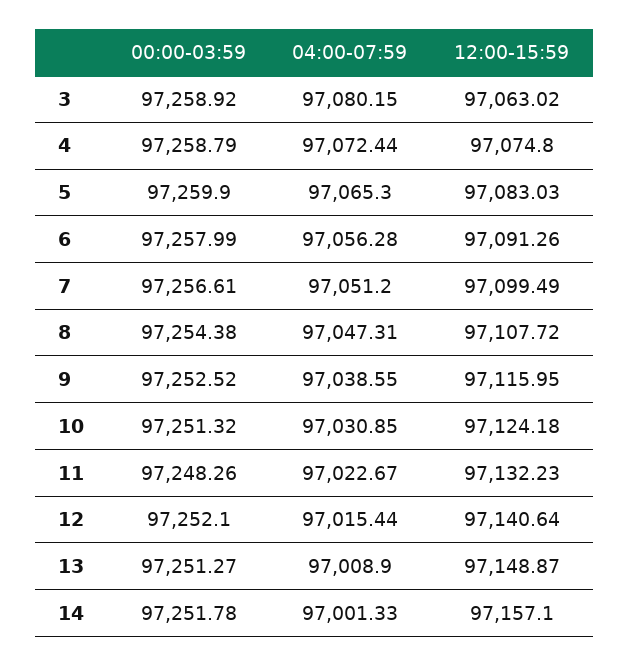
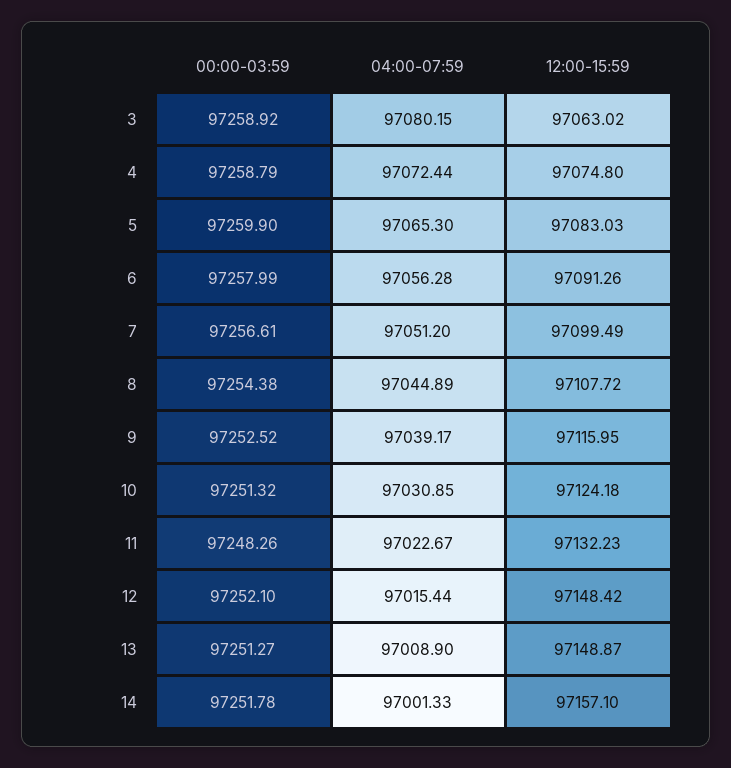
04:00-07:59, 8: 97047.31 -> 97044.89
04:00-07:59, 9: 97038.55 -> 97039.17
12:00-15:59, 12: 97140.64 -> 97148.42

